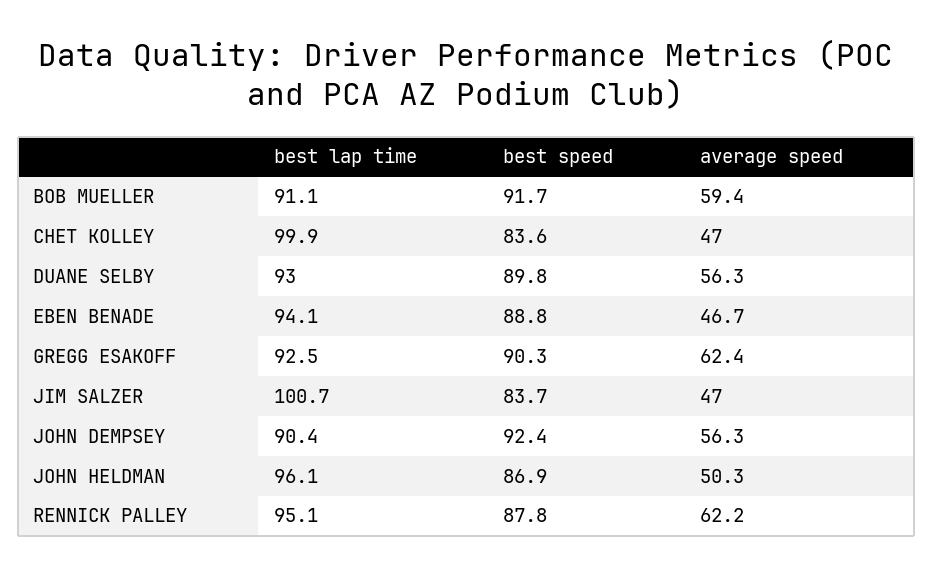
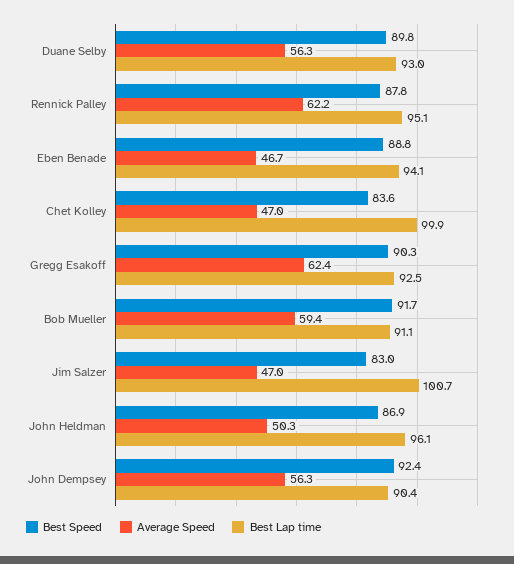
best speed, JIM SALZER: 83.7 -> 83

